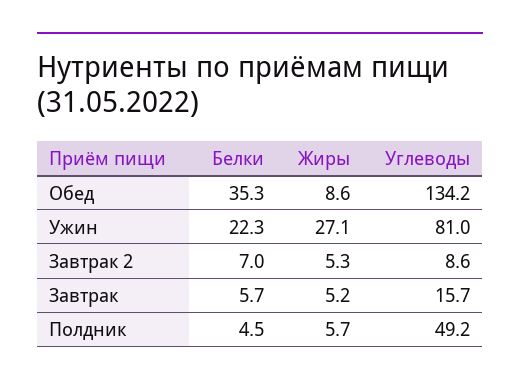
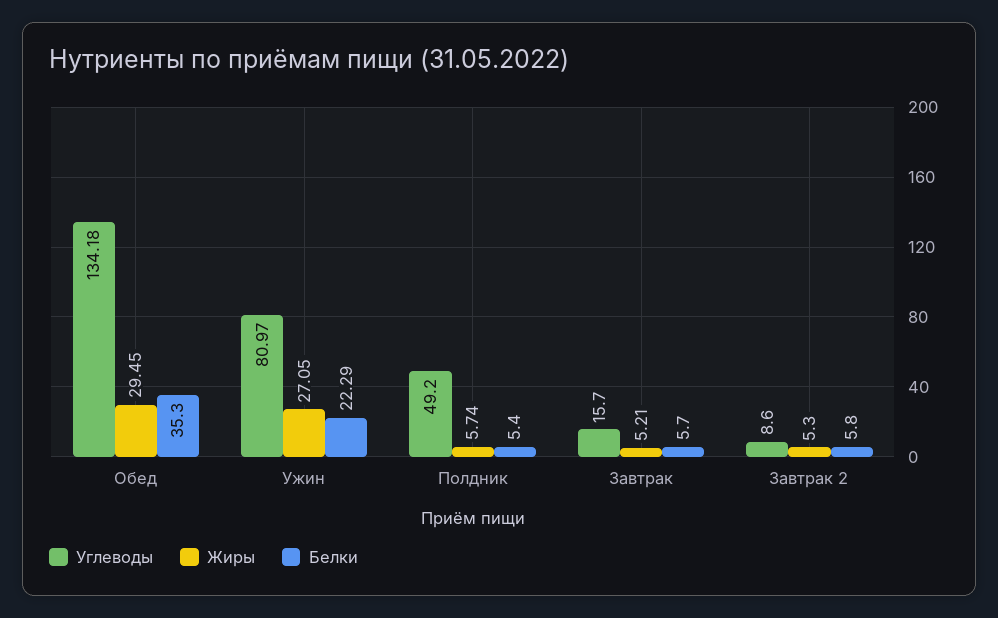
Жиры, Обед: 8.6 -> 29.45
Белки, Завтрак 2: 7 -> 5.8
Белки, Полдник: 4.5 -> 5.4

